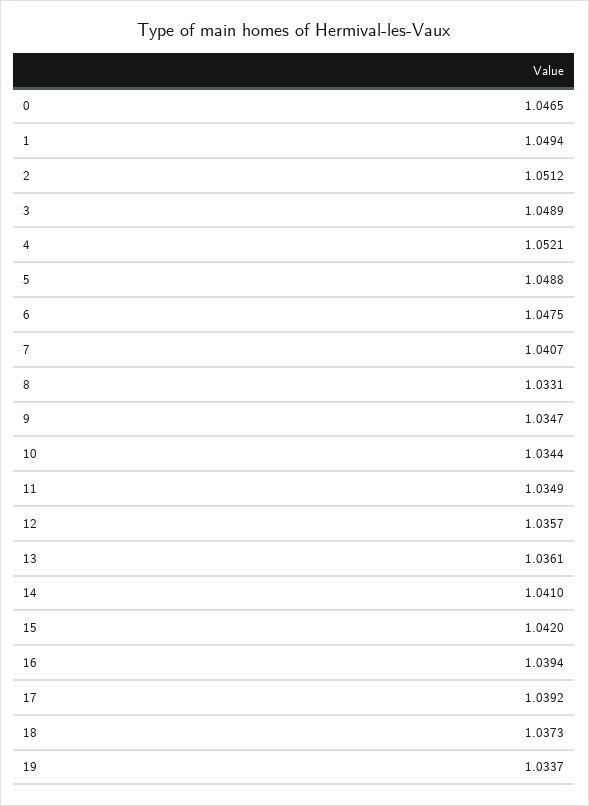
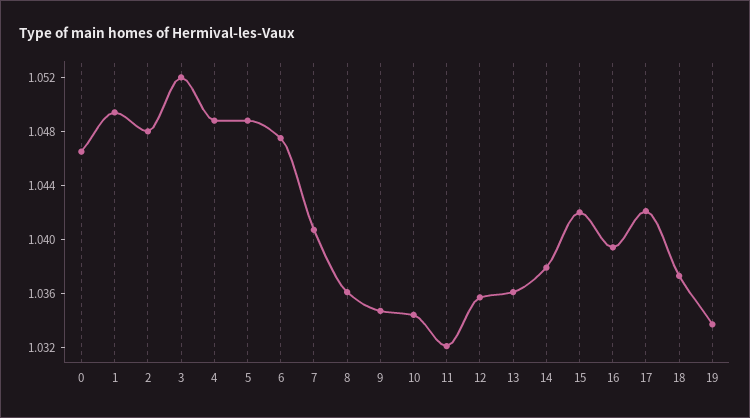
2: 1.0512 -> 1.048
3: 1.0489 -> 1.052
4: 1.0521 -> 1.049
8: 1.0331 -> 1.036
11: 1.0349 -> 1.032
14: 1.041 -> 1.038
17: 1.0392 -> 1.042

